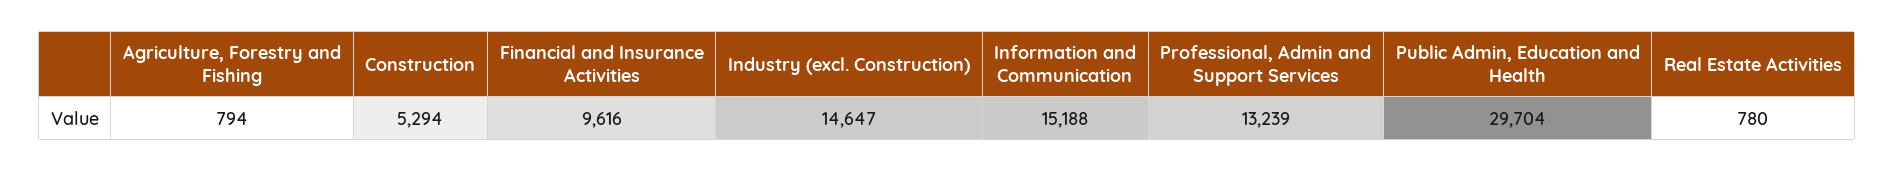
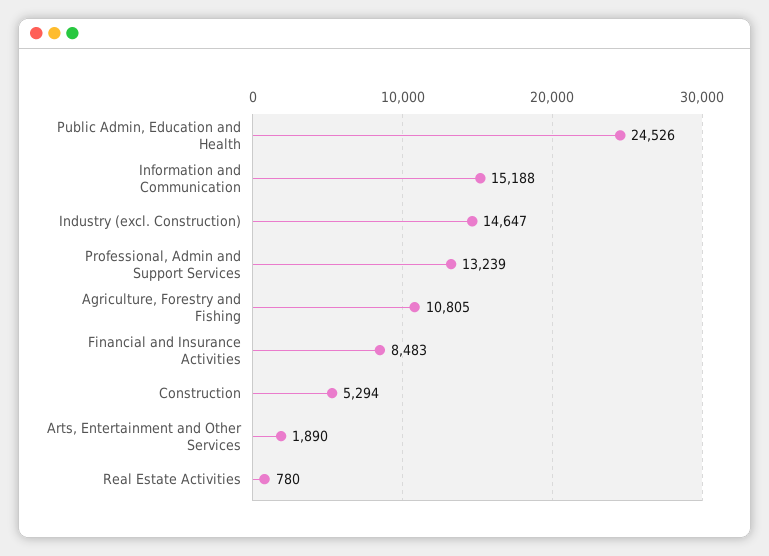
Agriculture, Forestry and Fishing: 794 -> 10805
Financial and Insurance Activities: 9616 -> 8483
Public Admin, Education and Health: 29704 -> 24526
Arts, Entertainment and Other Services: none -> 1890

